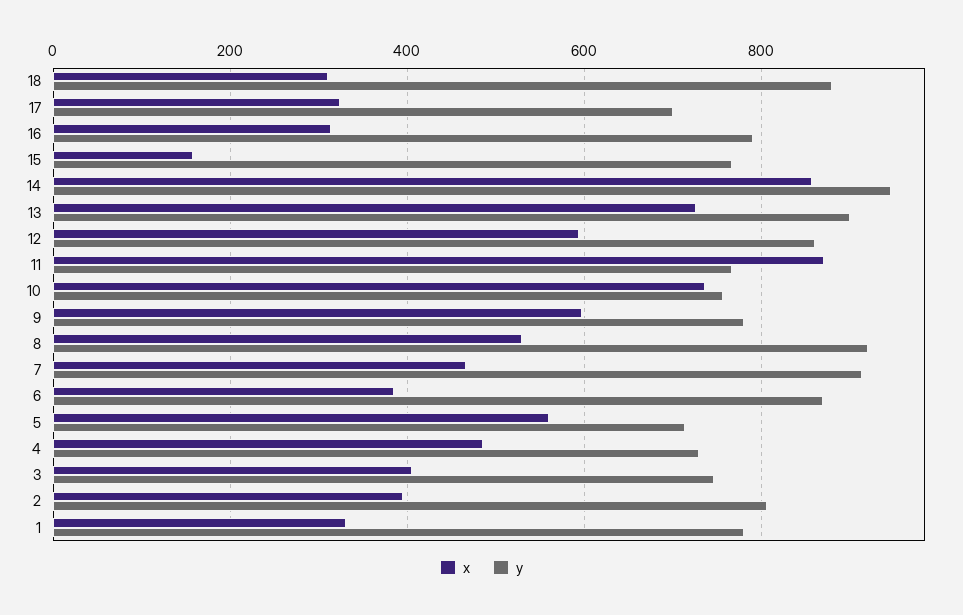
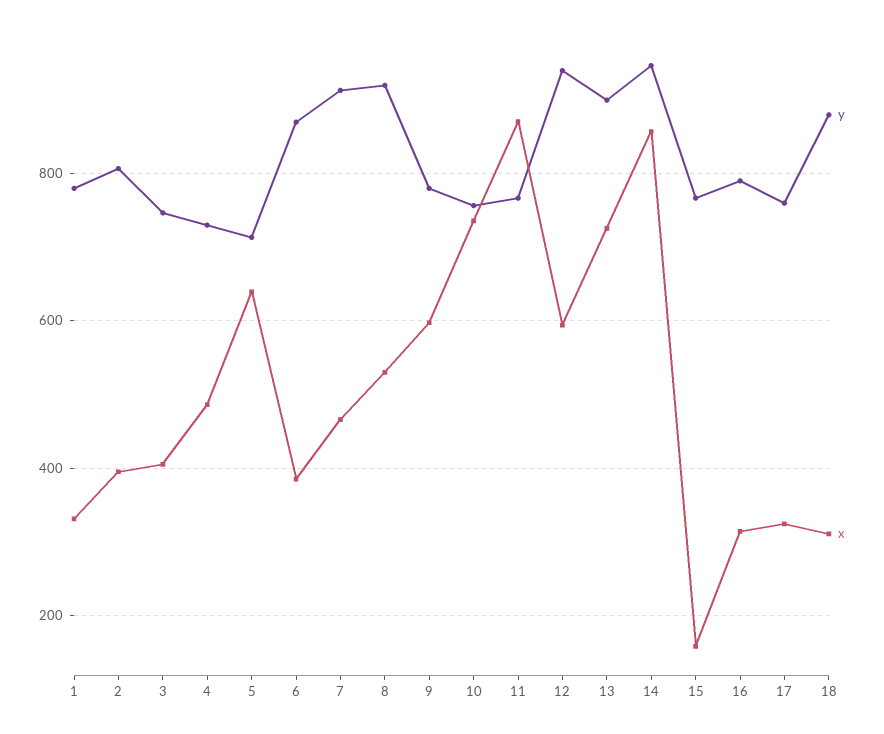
y, 17: 700 -> 760
y, 12: 860 -> 940
x, 5: 560 -> 640

